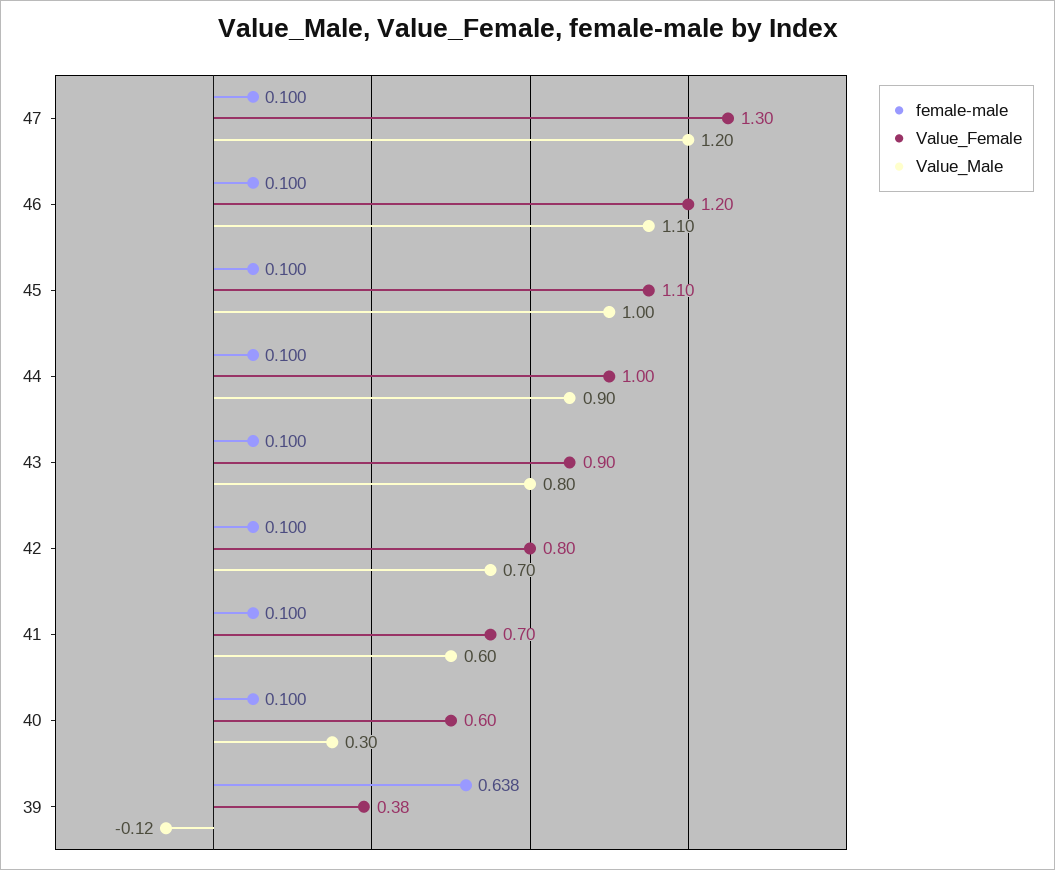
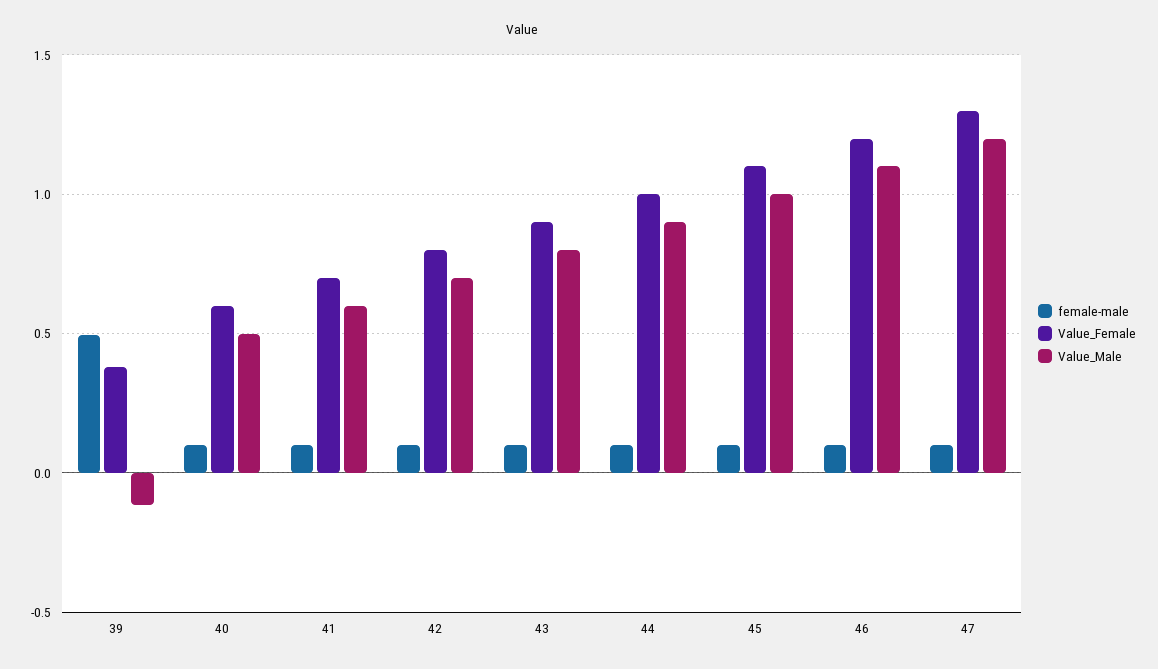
Value_Male, 40: 0.3 -> 0.5
female-male, 39: 0.638 -> 0.5

